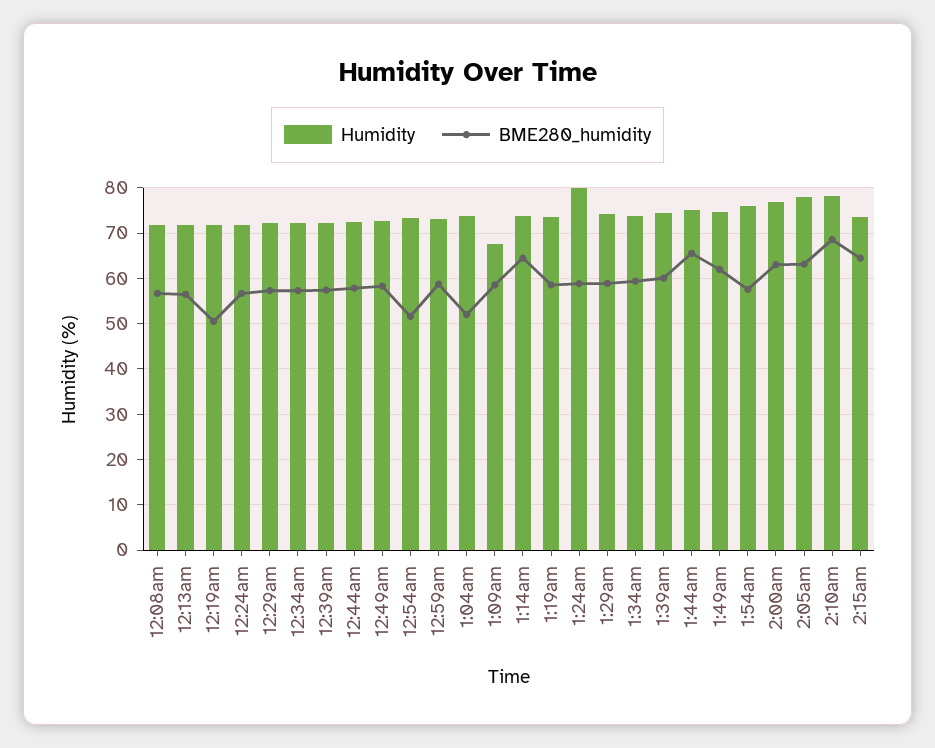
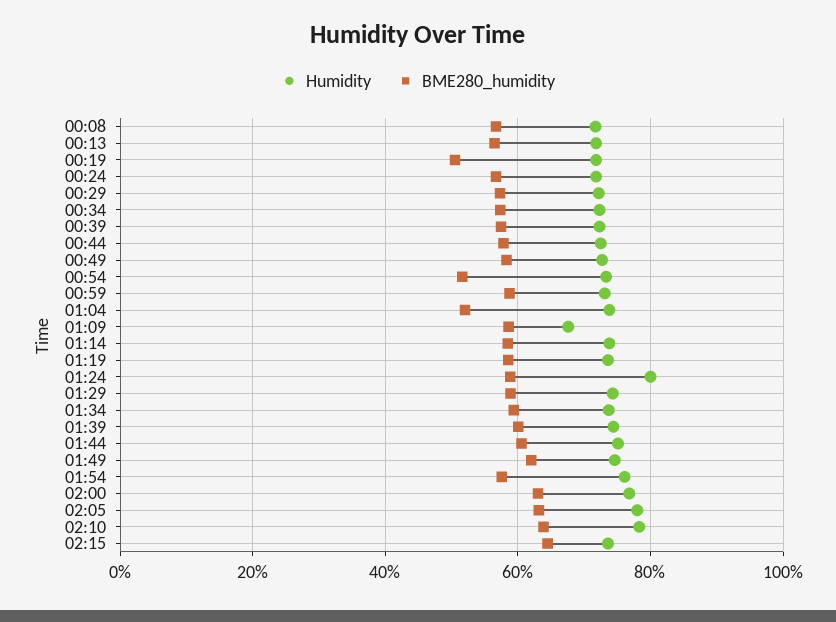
BME280_humidity, 1:14am: 64 -> 58
BME280_humidity, 1:44am: 66 -> 60
BME280_humidity, 2:10am: 68 -> 64

